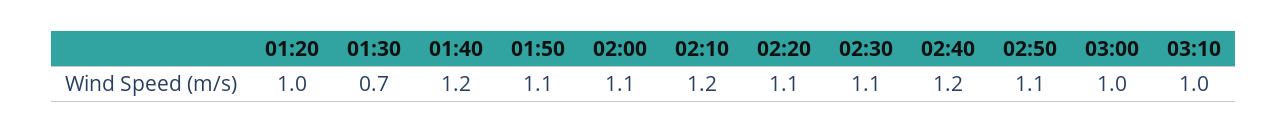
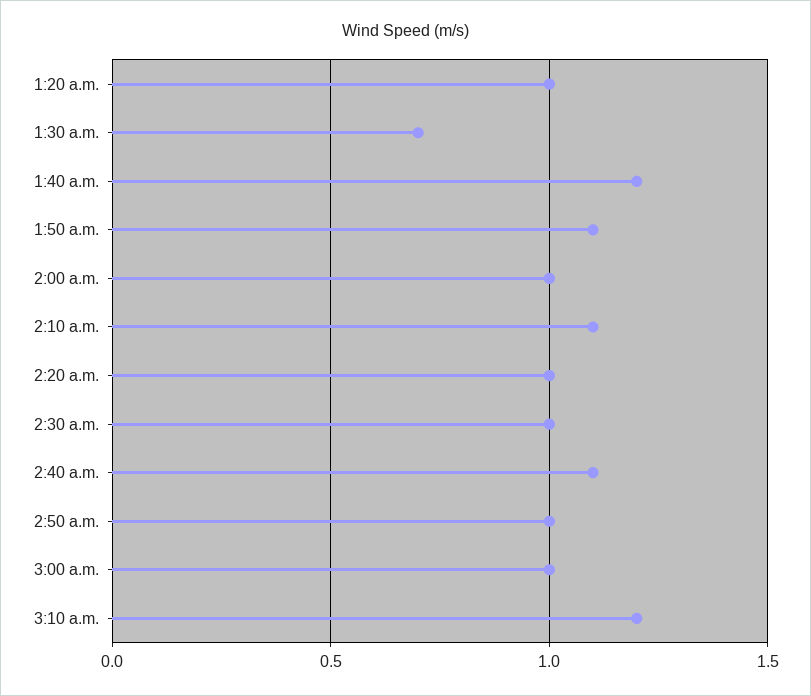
02:00: 1.1 -> 1
02:10: 1.2 -> 1.1
02:20: 1.1 -> 1
02:30: 1.1 -> 1
02:40: 1.2 -> 1.1
02:50: 1.1 -> 1
03:10: 1 -> 1.2

